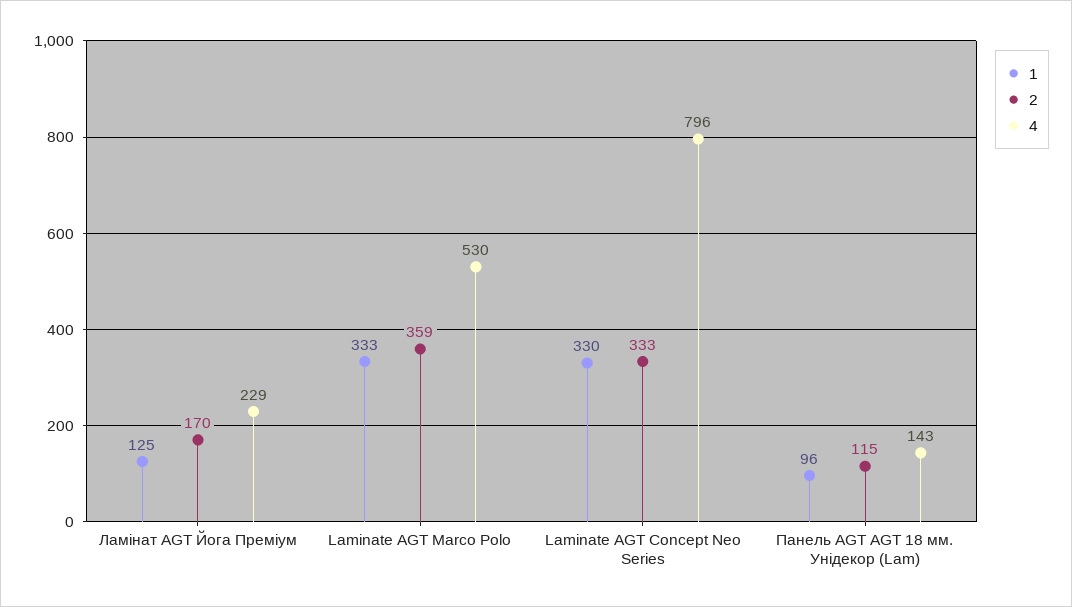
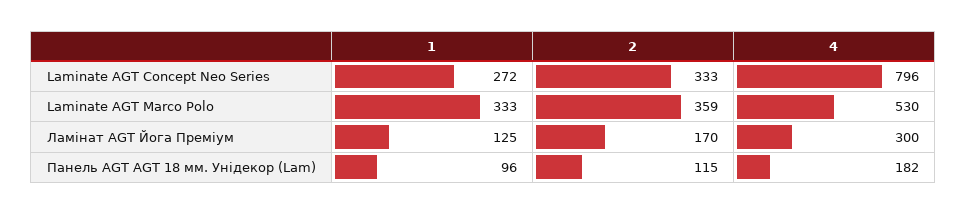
4, Ламінат AGT Йога Преміум: 229 -> 300
1, Laminate AGT Concept Neo Series: 330 -> 272
4, Панель AGT AGT 18 мм. Унідекор (Lam): 143 -> 182

